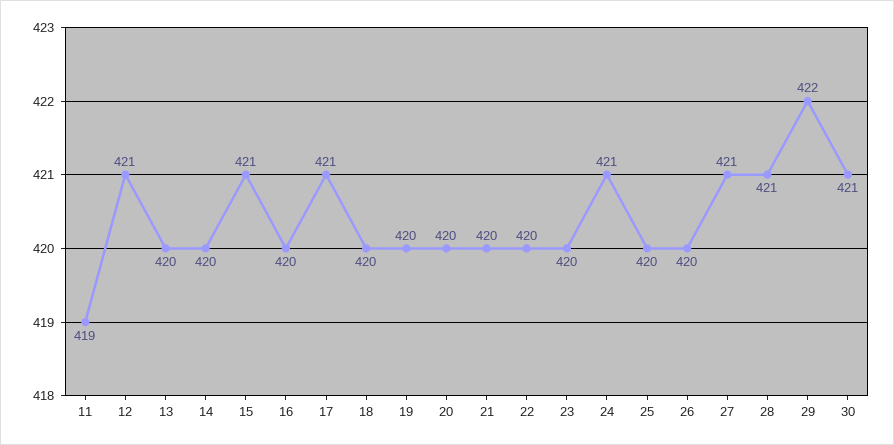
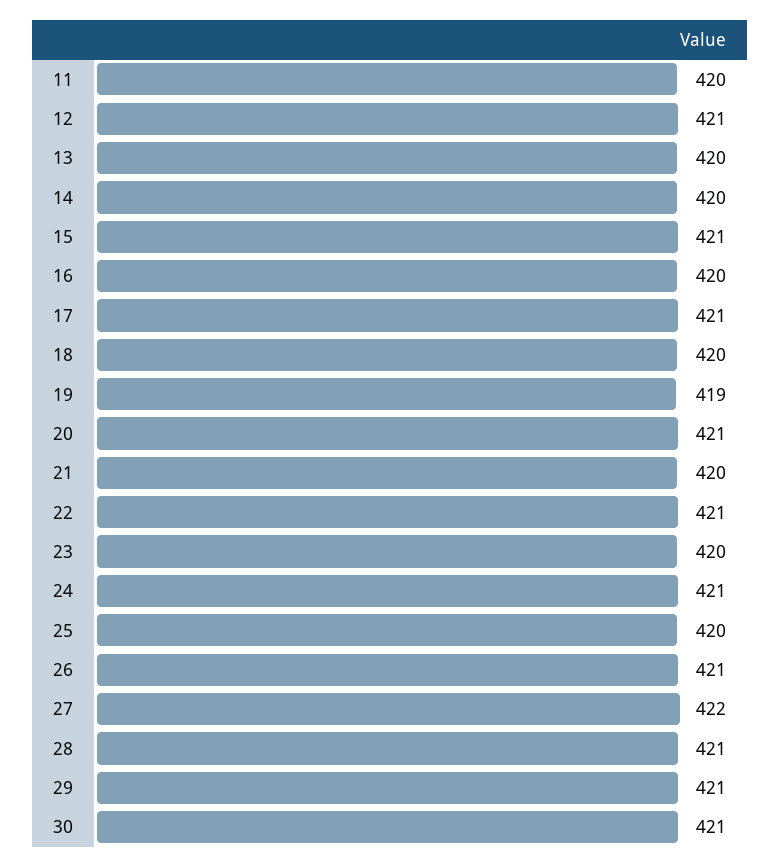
11: 419 -> 420
19: 420 -> 419
20: 420 -> 421
22: 420 -> 421
26: 420 -> 421
27: 421 -> 422
29: 422 -> 421

